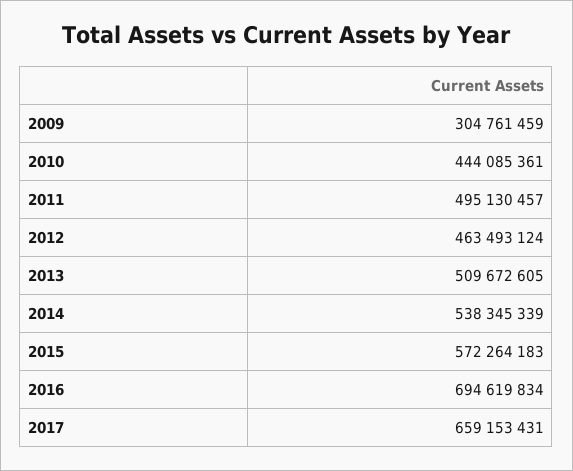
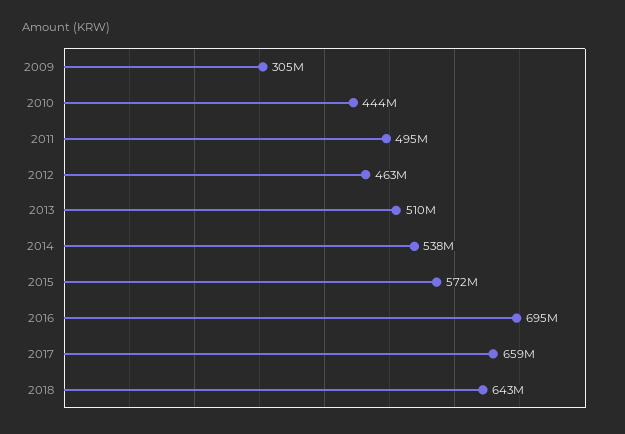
2018: none -> 643000000

